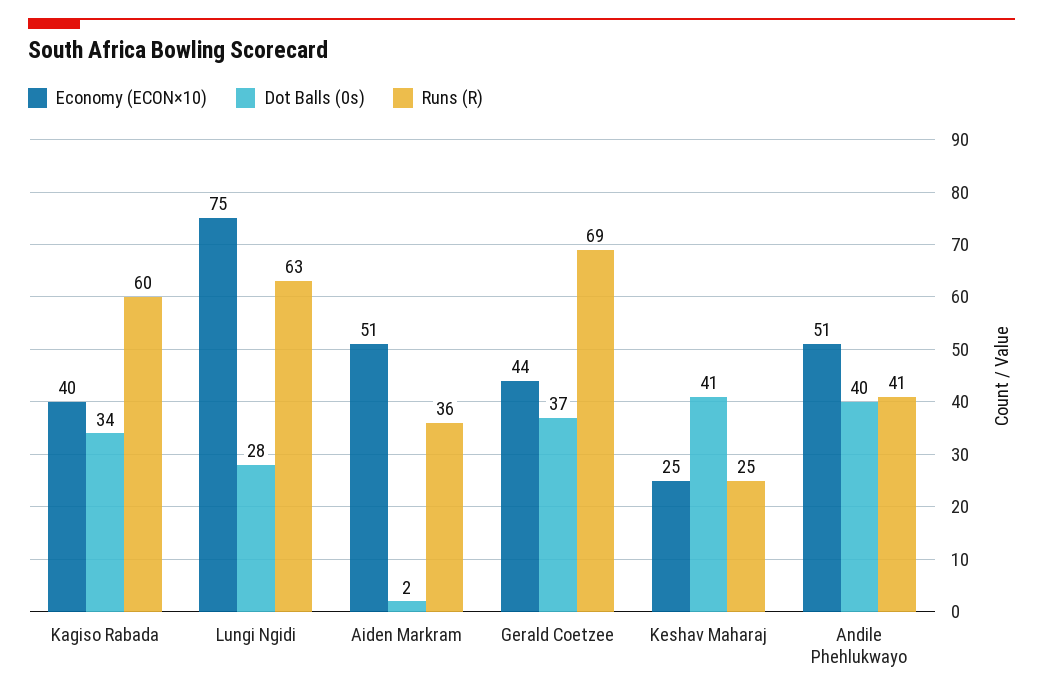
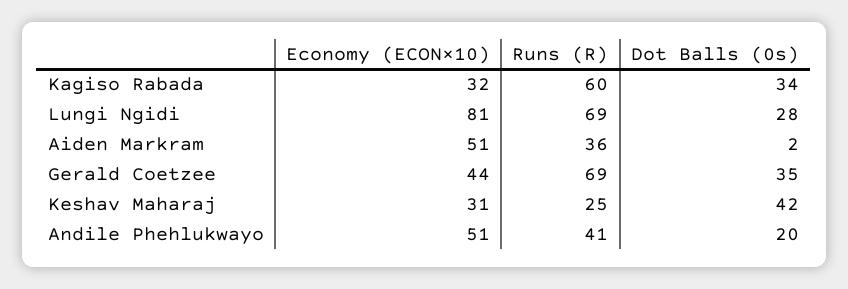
Economy (ECON×10), Kagiso Rabada: 40 -> 32
Economy (ECON×10), Lungi Ngidi: 75 -> 81
Runs (R), Lungi Ngidi: 63 -> 69
Dot Balls (0s), Gerald Coetzee: 37 -> 35
Economy (ECON×10), Keshav Maharaj: 25 -> 31
Dot Balls (0s), Keshav Maharaj: 41 -> 42
Dot Balls (0s), Andile Phehlukwayo: 40 -> 20

